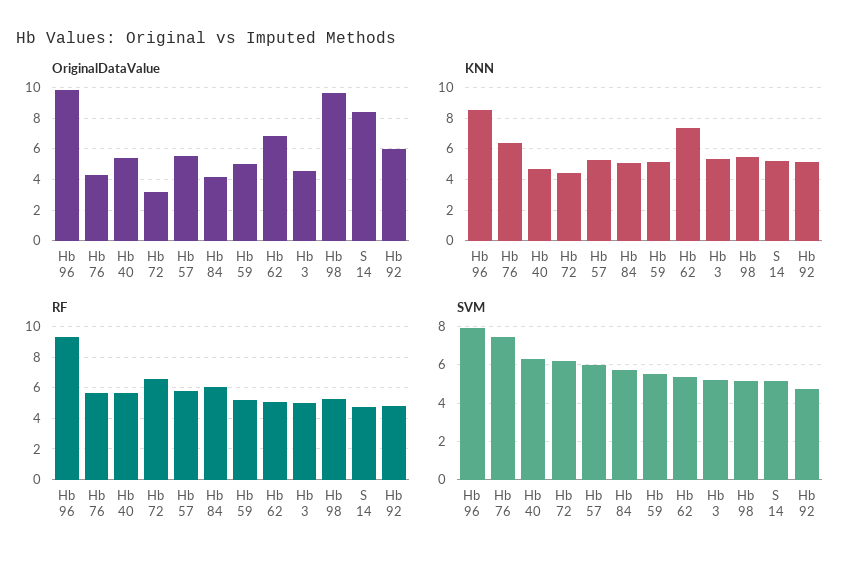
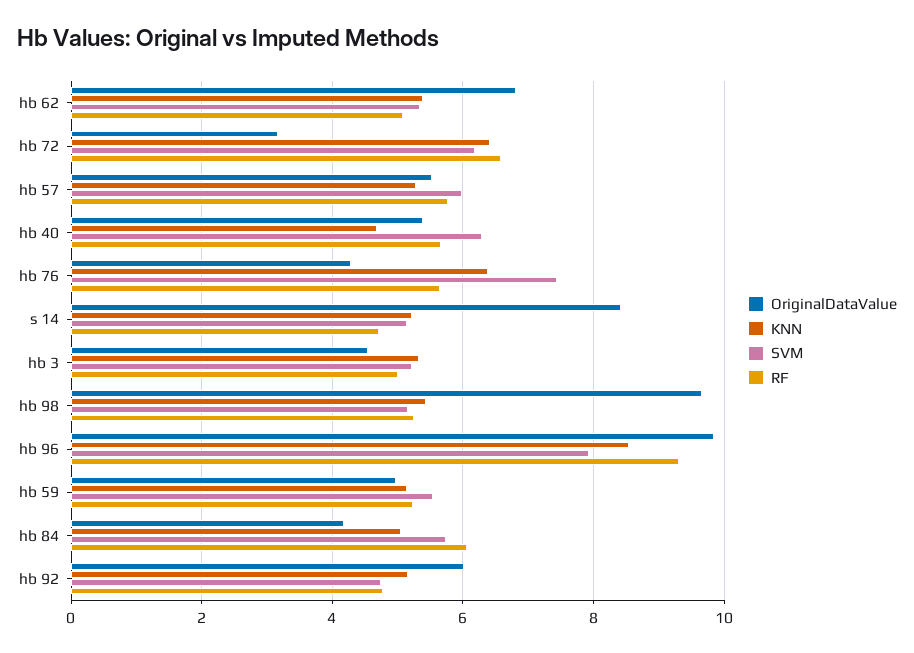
KNN, Hb 72: 4.5 -> 6.4
KNN, Hb 62: 7.5 -> 5.4

